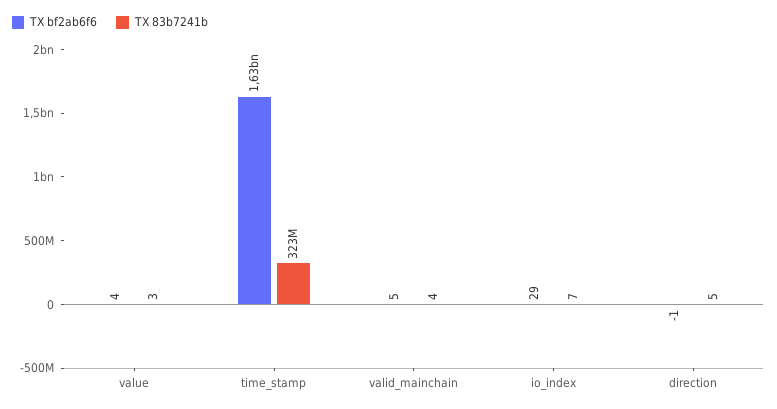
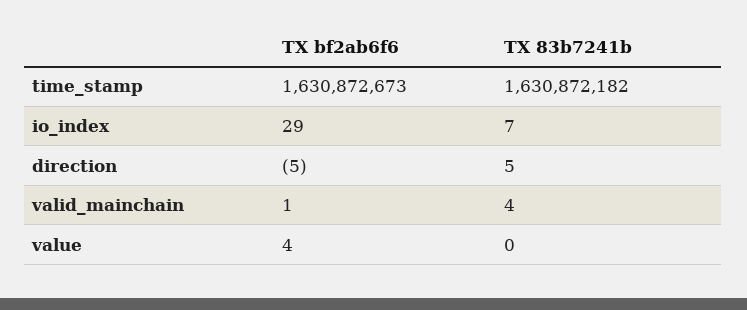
TX 83b7241b, value: 3 -> 0
TX 83b7241b, time_stamp: 323000000 -> 1630872182
TX bf2ab6f6, valid_mainchain: 5 -> 1
TX bf2ab6f6, direction: -1 -> -5

